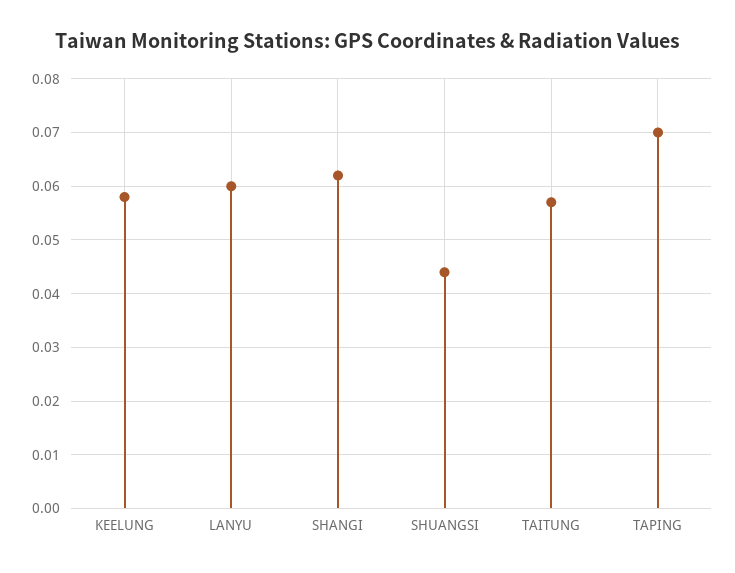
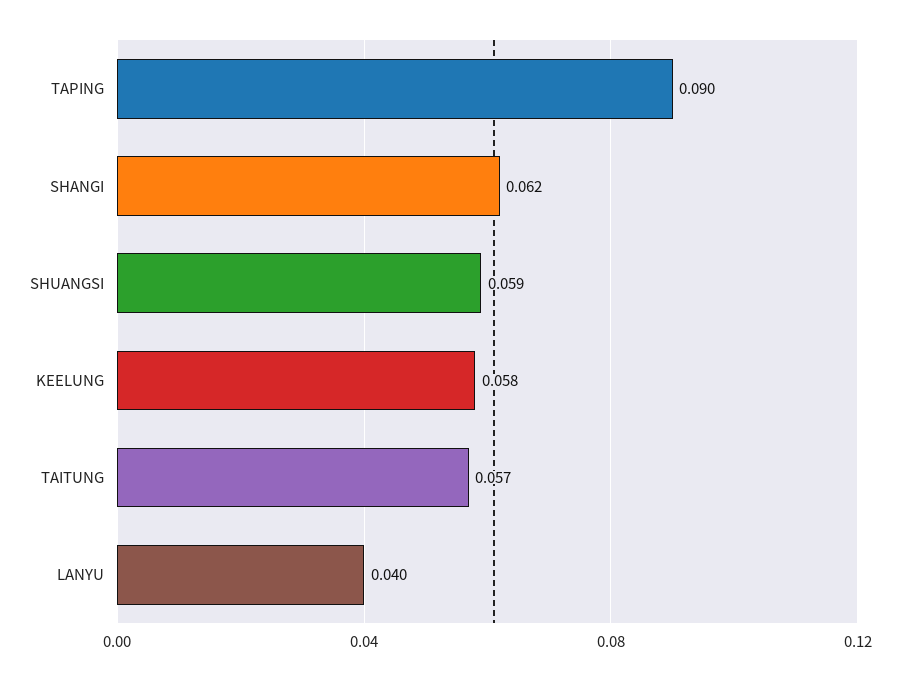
LANYU: 0.06 -> 0.04
SHUANGSI: 0.045 -> 0.059
TAPING: 0.07 -> 0.09

